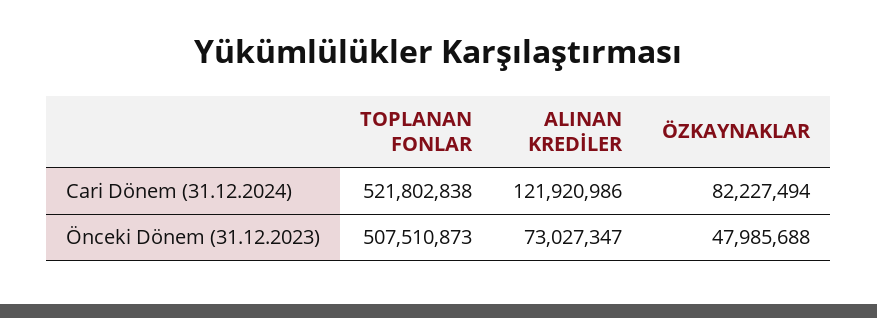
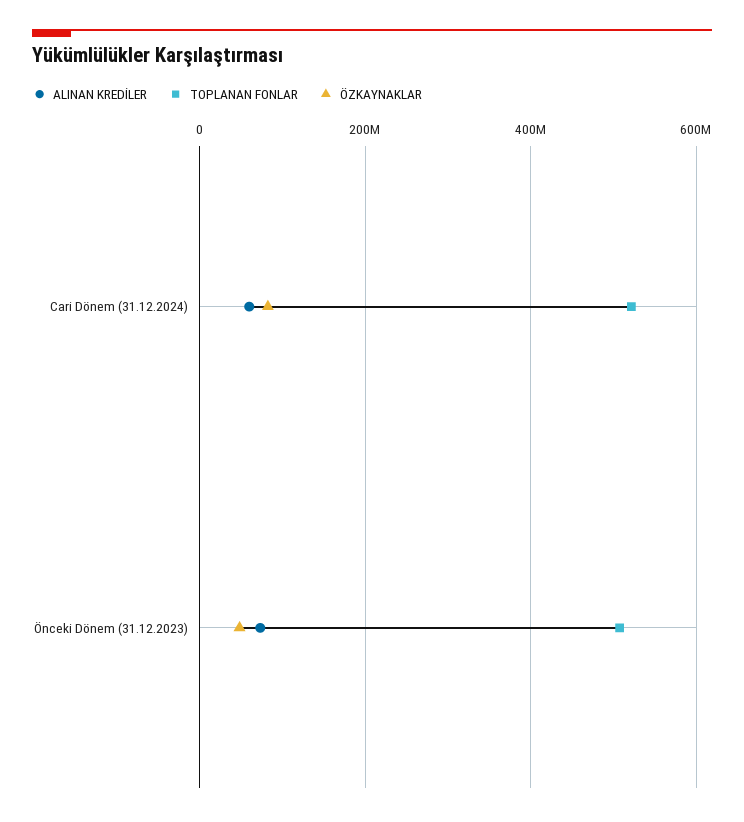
ALINAN KREDİLER, Cari Dönem (31.12.2024): 121920986 -> 60000000

